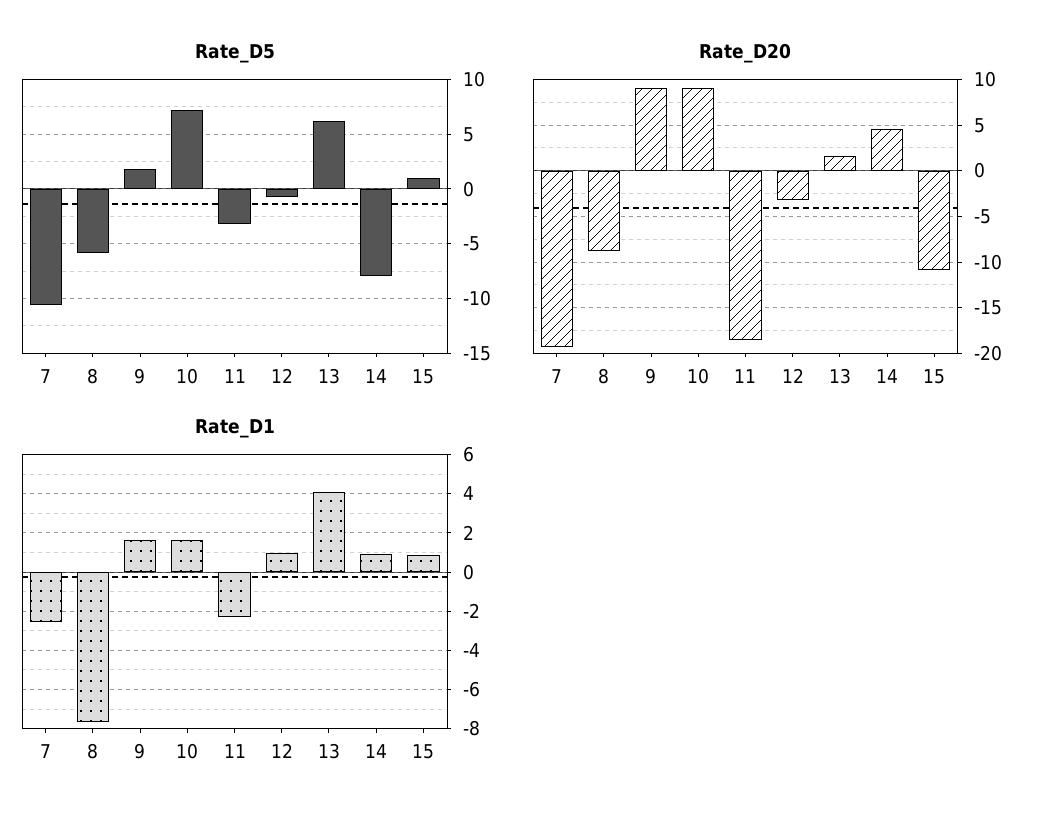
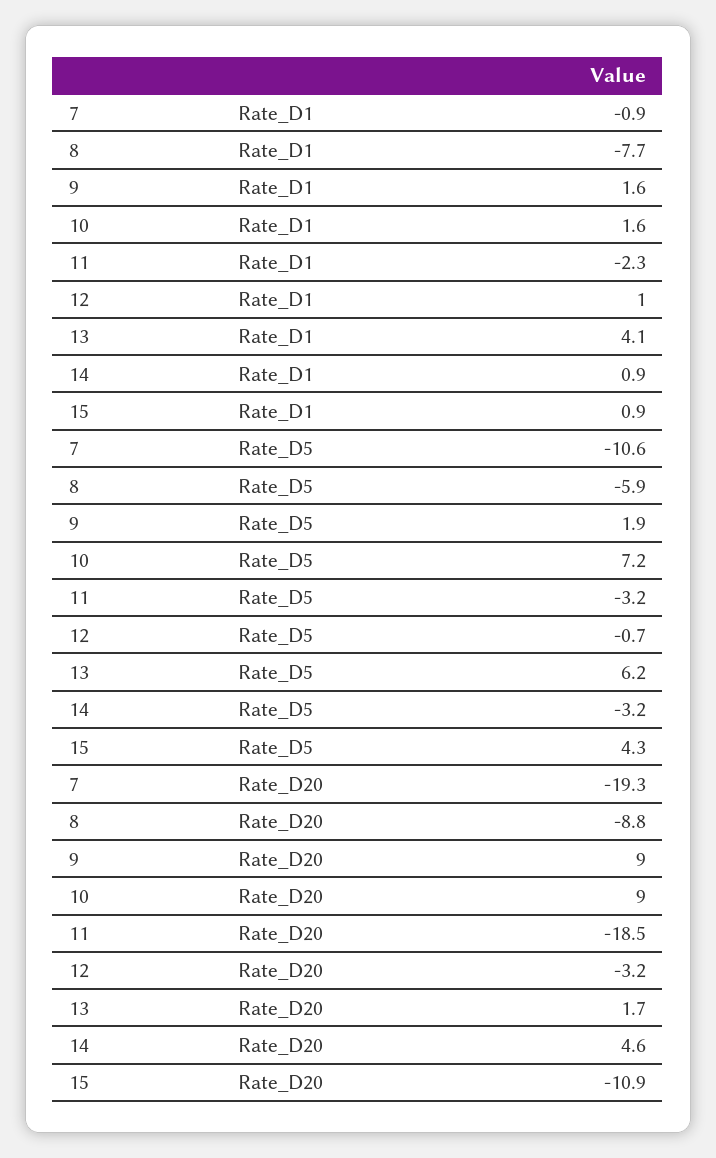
Rate_D5, 14: -8 -> -3.2
Rate_D5, 15: 1 -> 4.3
Rate_D1, 7: -2.5 -> -0.9

